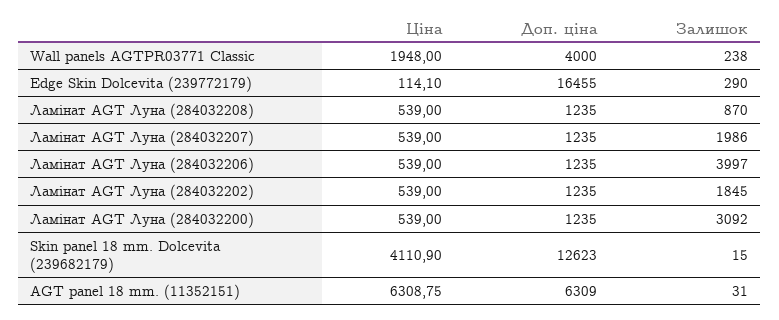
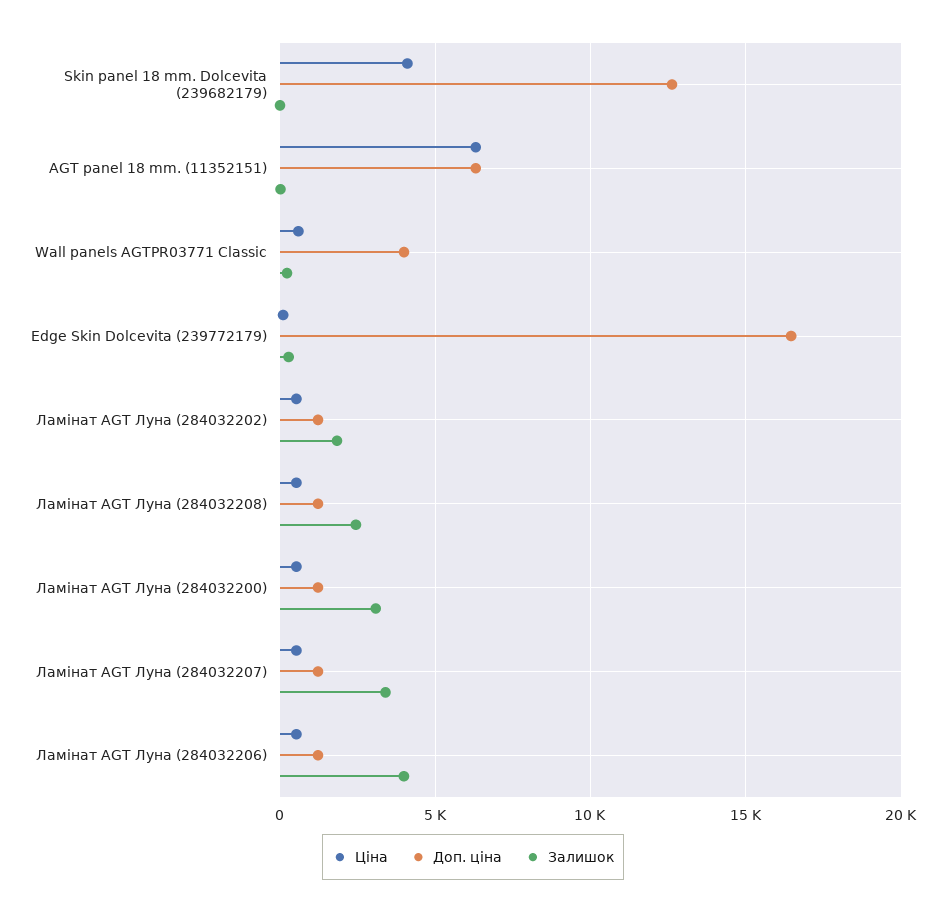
Ціна, Wall panels AGTPR03771 Classic: 1948 -> 500
Залишок, Ламінат AGT Луна (284032208): 870 -> 2500
Залишок, Ламінат AGT Луна (284032207): 1986 -> 3500

